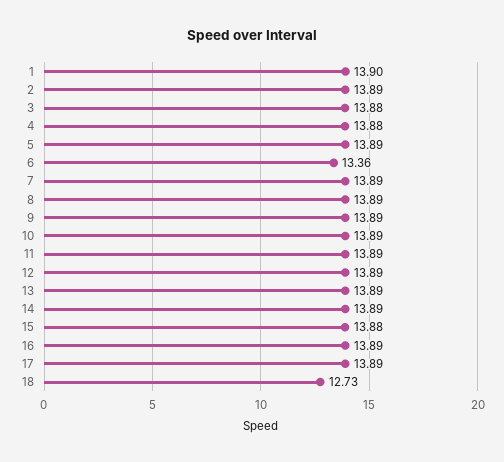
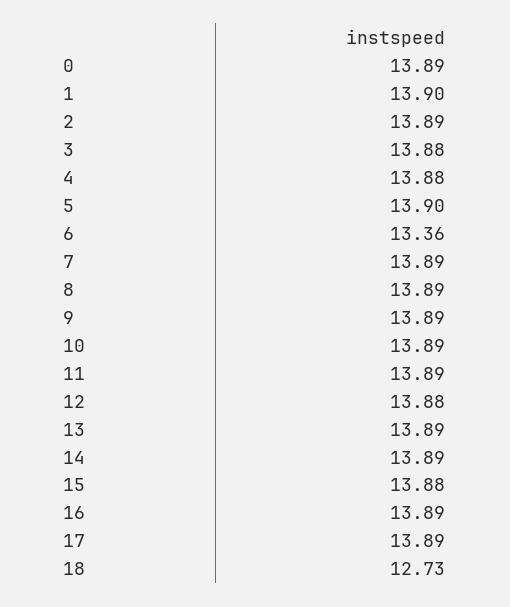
5: 13.89 -> 13.9
12: 13.89 -> 13.88
0: none -> 13.89

